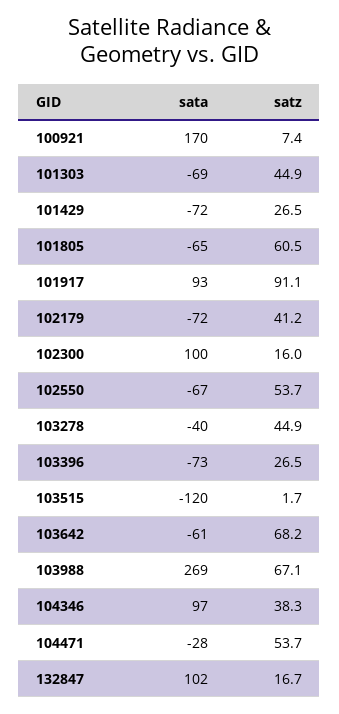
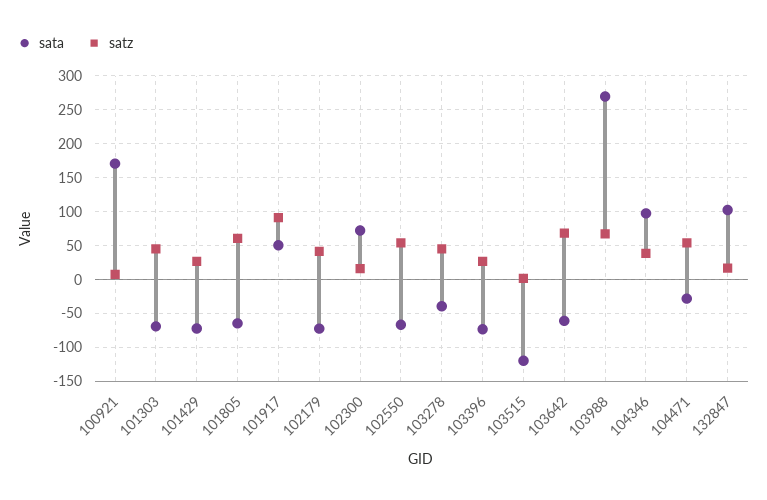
sata, 101917: 93 -> 50
sata, 102300: 100 -> 70

